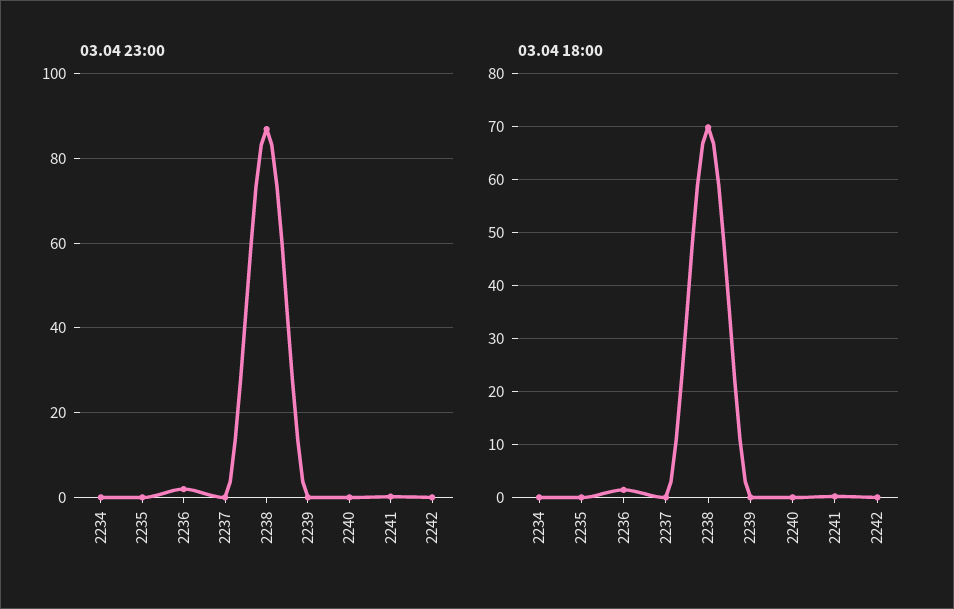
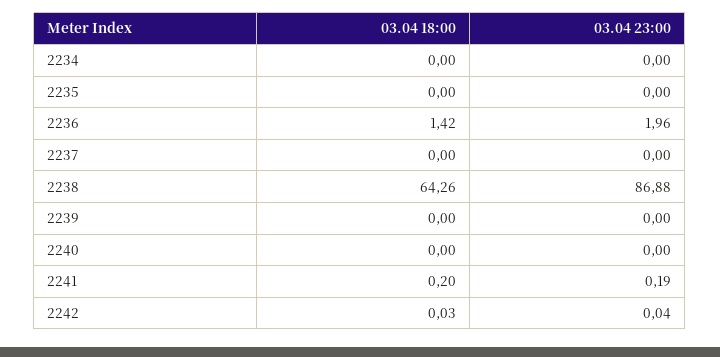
03.04 18:00, 2238: 70 -> 64.26

